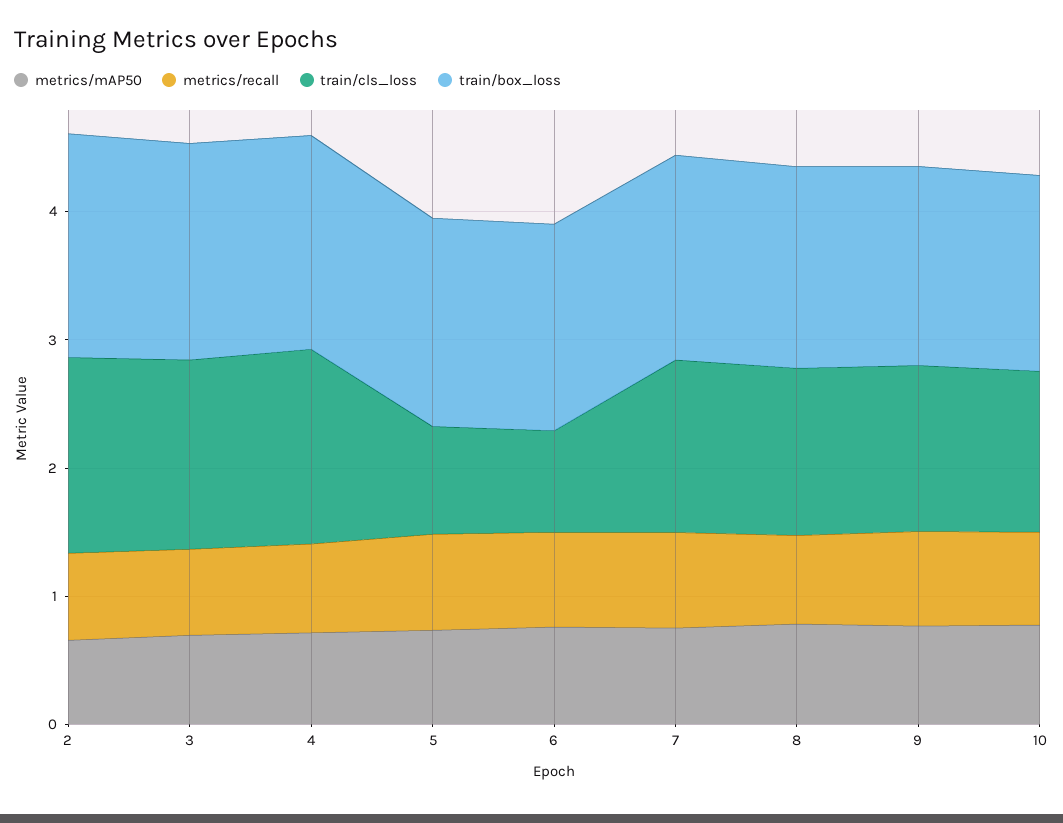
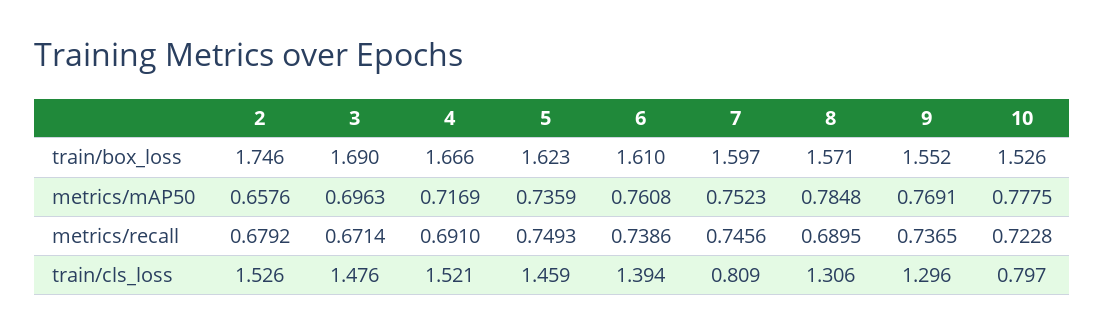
train/cls_loss, 5: 0.8 -> 1.459
train/cls_loss, 6: 0.8 -> 1.394
train/cls_loss, 7: 1.4 -> 0.809
train/cls_loss, 10: 1.2 -> 0.797

